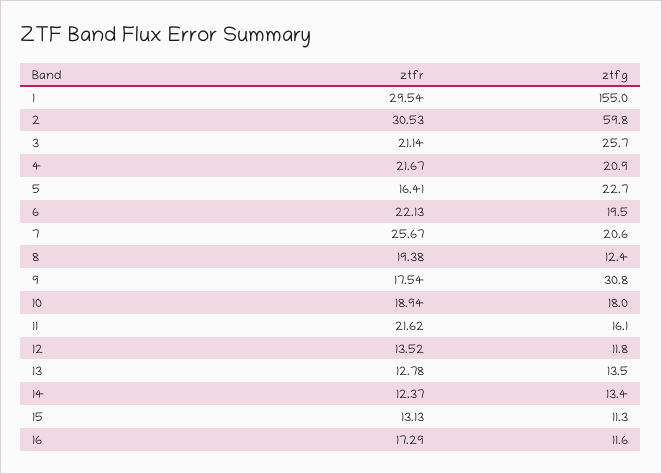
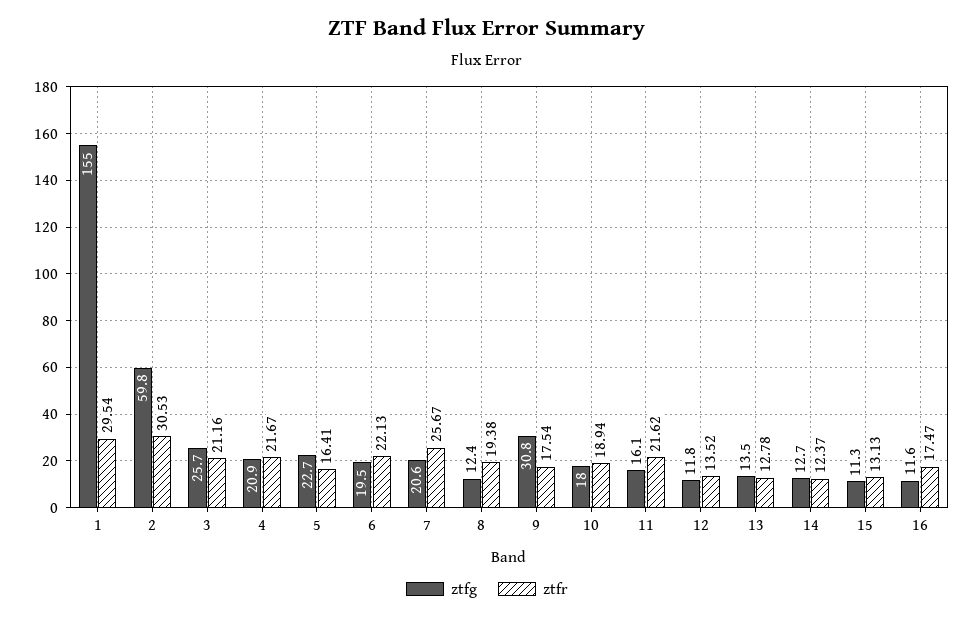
ztfr, 3: 21.14 -> 21.16
ztfg, 14: 13.4 -> 12.7
ztfr, 16: 17.29 -> 17.47

